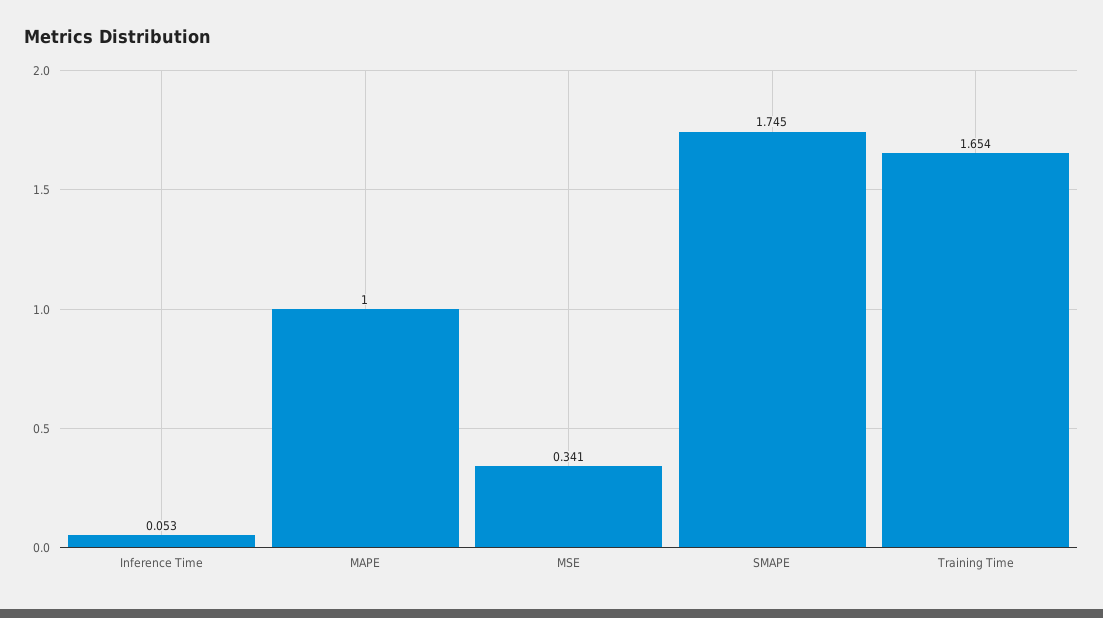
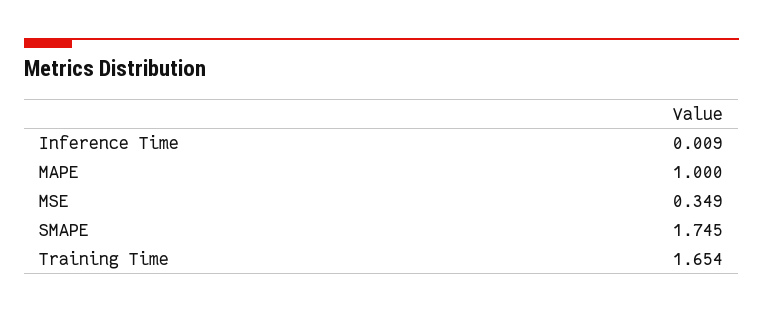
Inference Time: 0.053 -> 0.009
MSE: 0.341 -> 0.349

